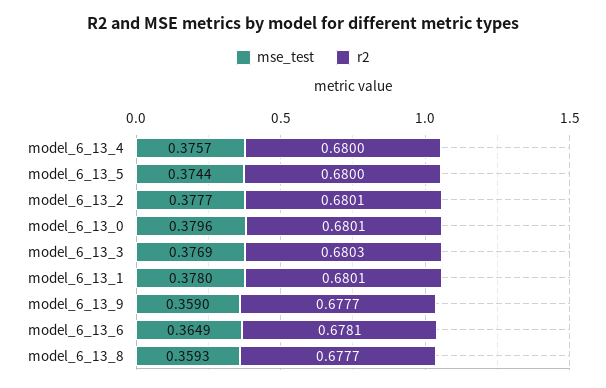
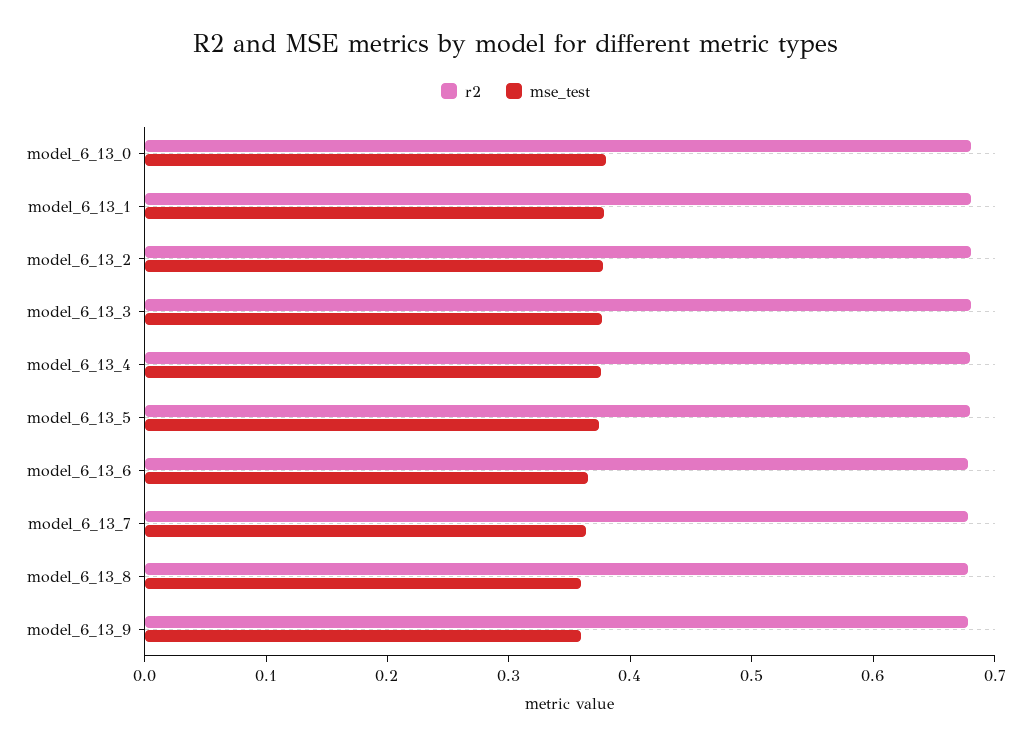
r2, model_6_13_7: none -> 0.68
mse_test, model_6_13_7: none -> 0.36

